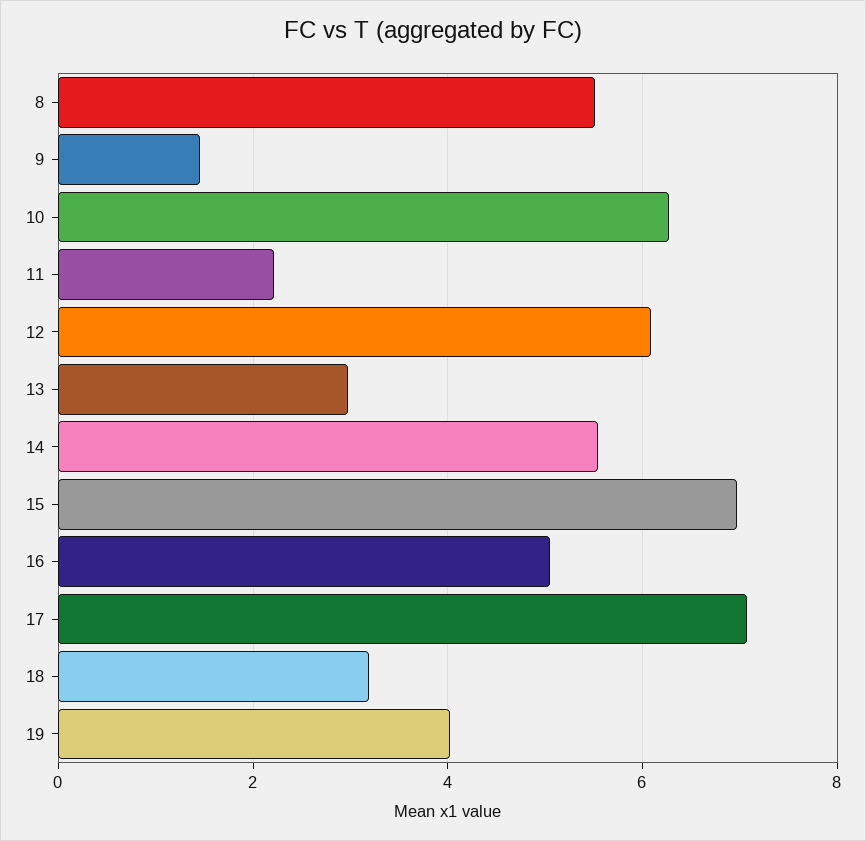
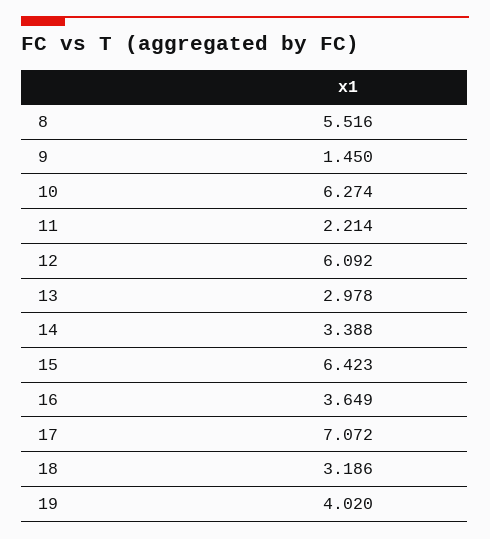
14: 5.6 -> 3.388
15: 7 -> 6.423
16: 5 -> 3.649

